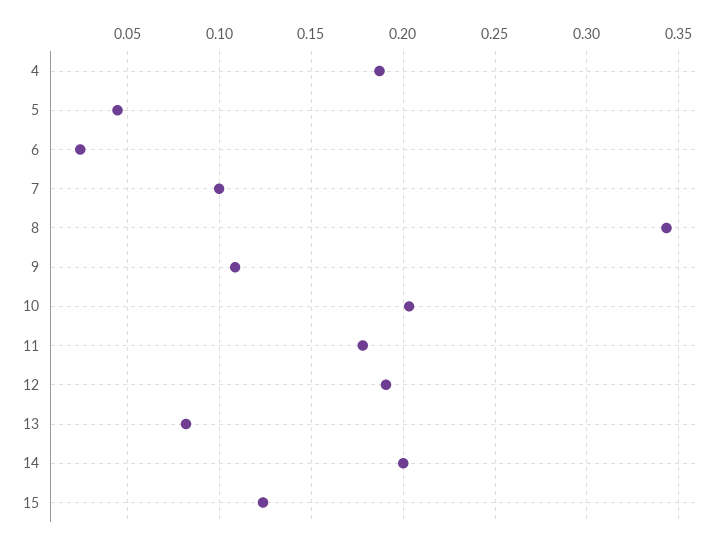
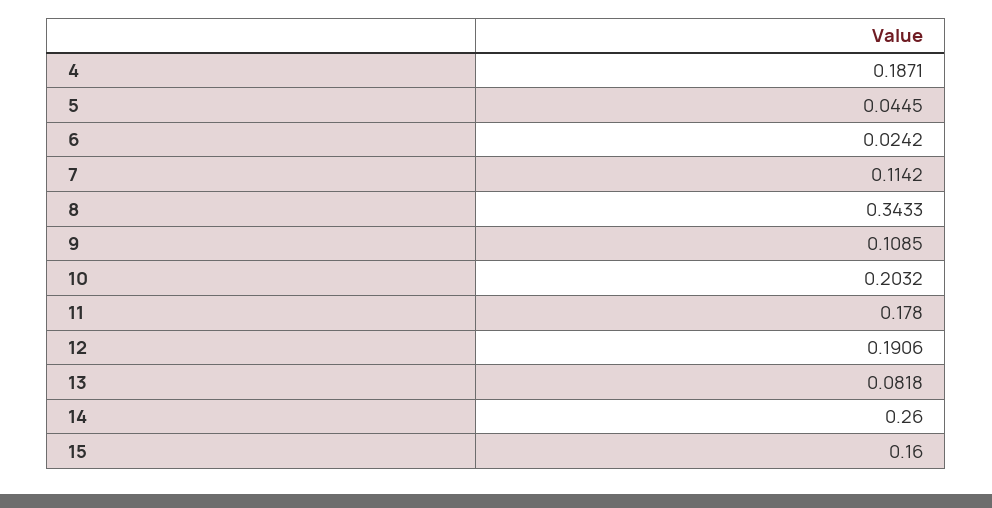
7: 0.1 -> 0.1142
14: 0.2 -> 0.26
15: 0.125 -> 0.16

